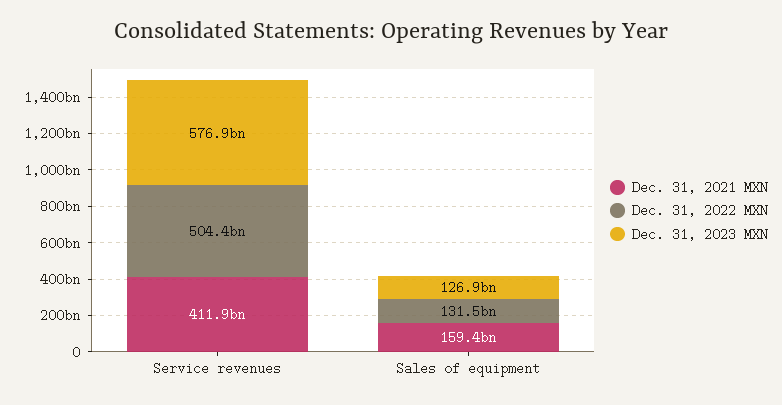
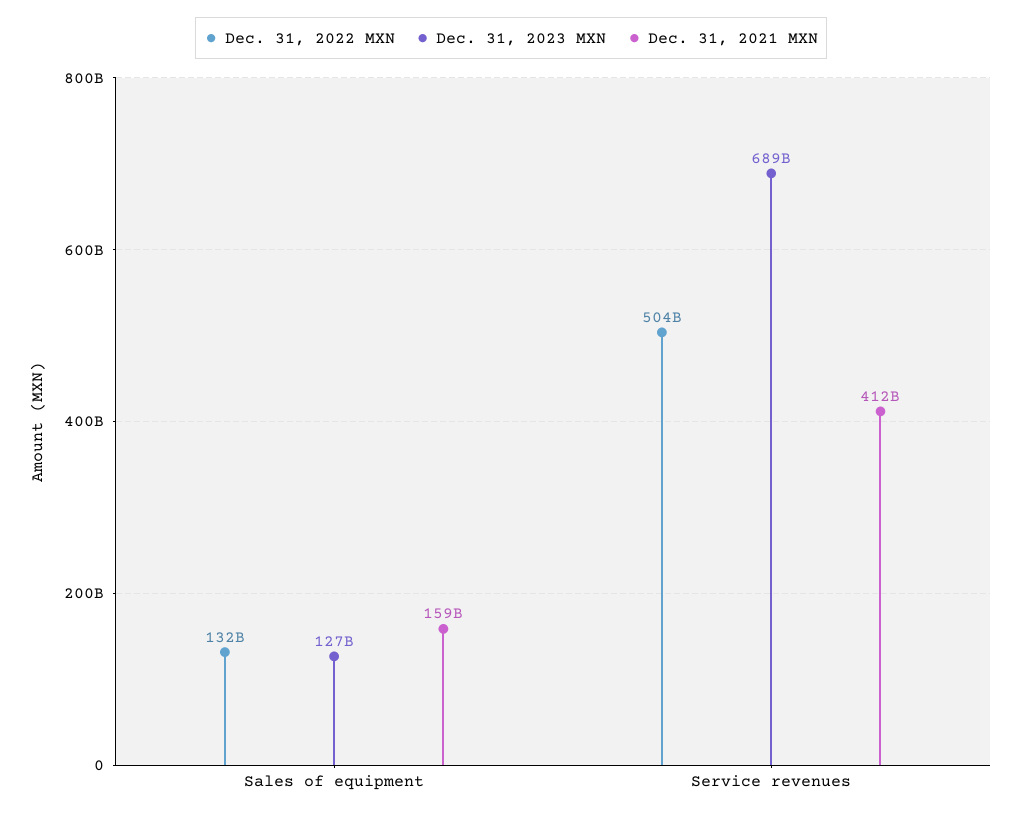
Dec. 31, 2023 MXN, Service revenues: 576900000000 -> 689000000000

